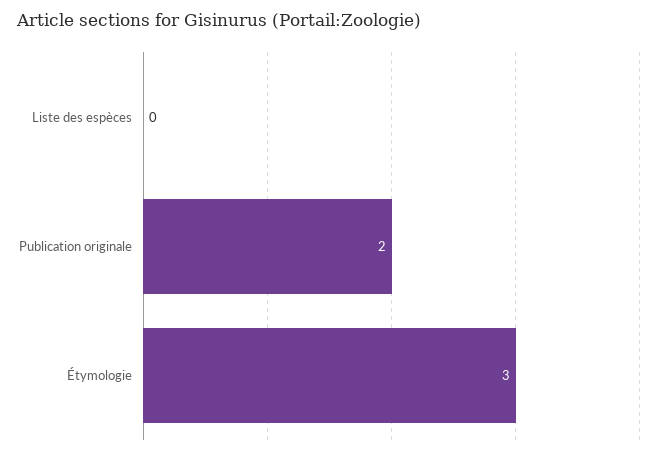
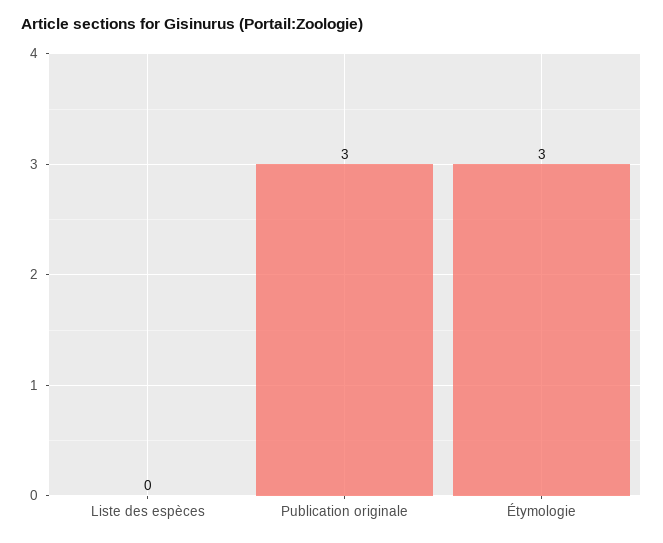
Publication originale: 2 -> 3

